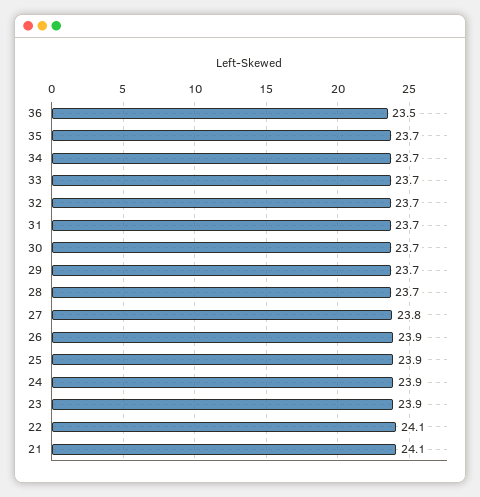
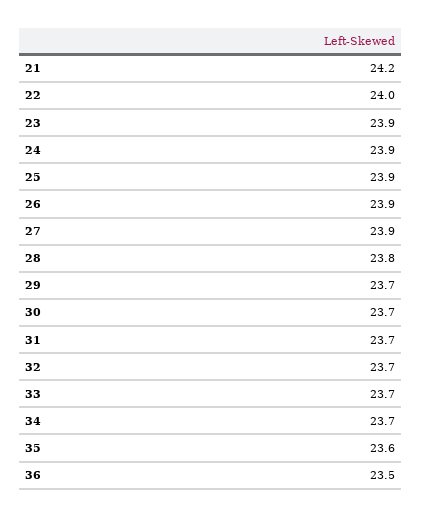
35: 23.7 -> 23.6
28: 23.7 -> 23.8
27: 23.8 -> 23.9
22: 24.1 -> 24
21: 24.1 -> 24.2

